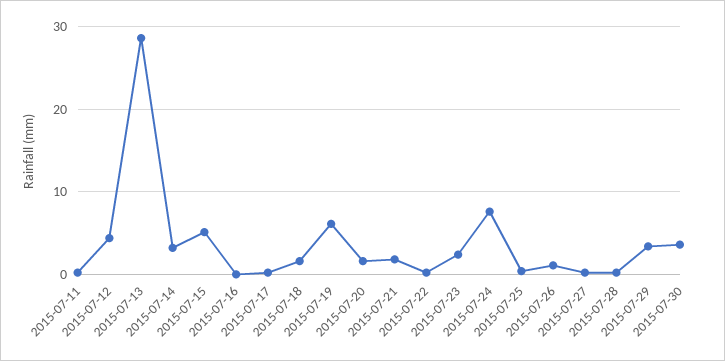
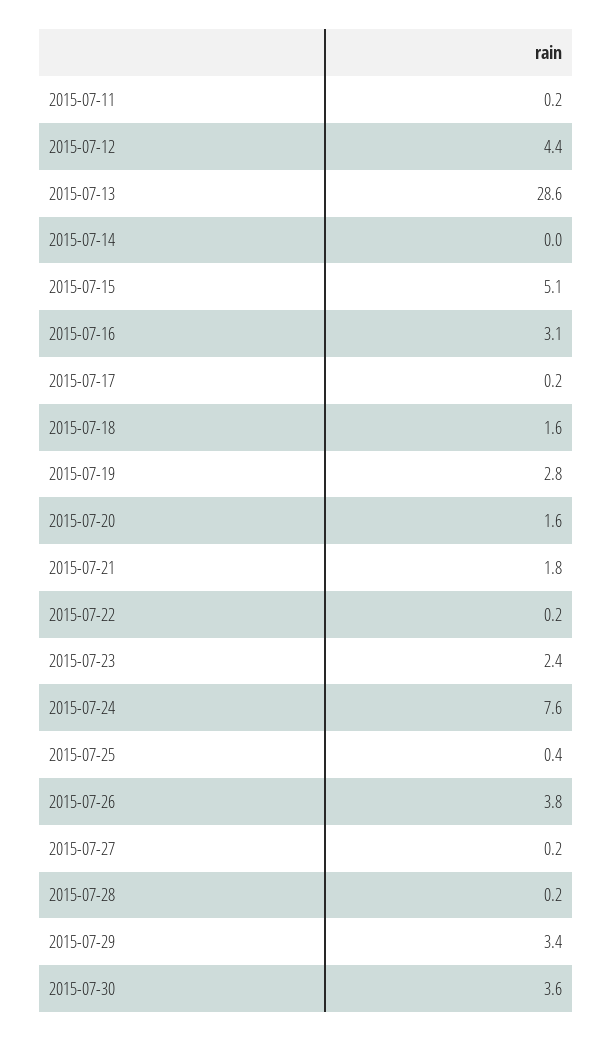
2015-07-14: 3 -> 0
2015-07-16: 0 -> 3.1
2015-07-19: 6 -> 2.8
2015-07-26: 1 -> 3.8

